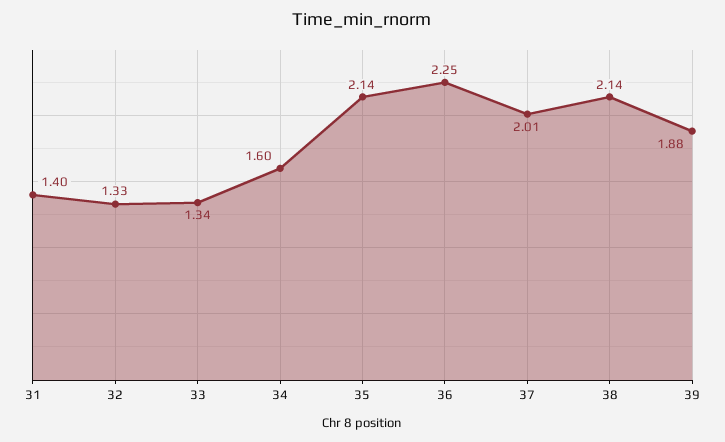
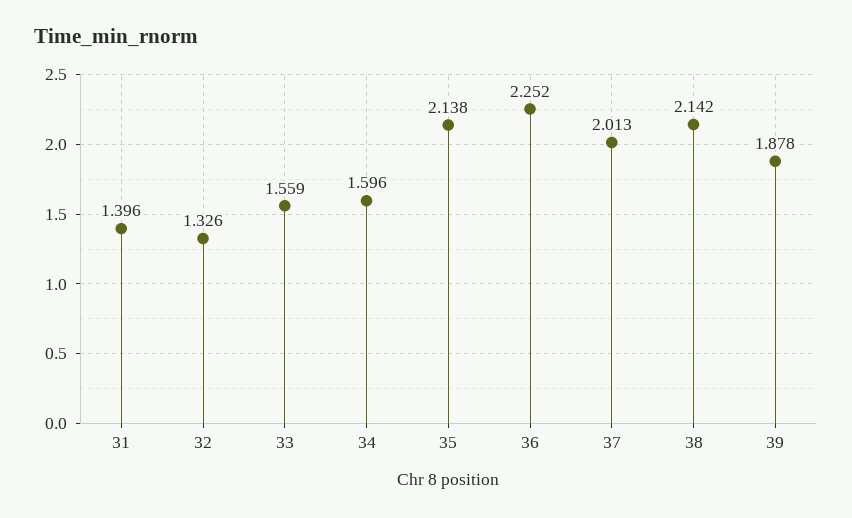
33: 1.34 -> 1.559

